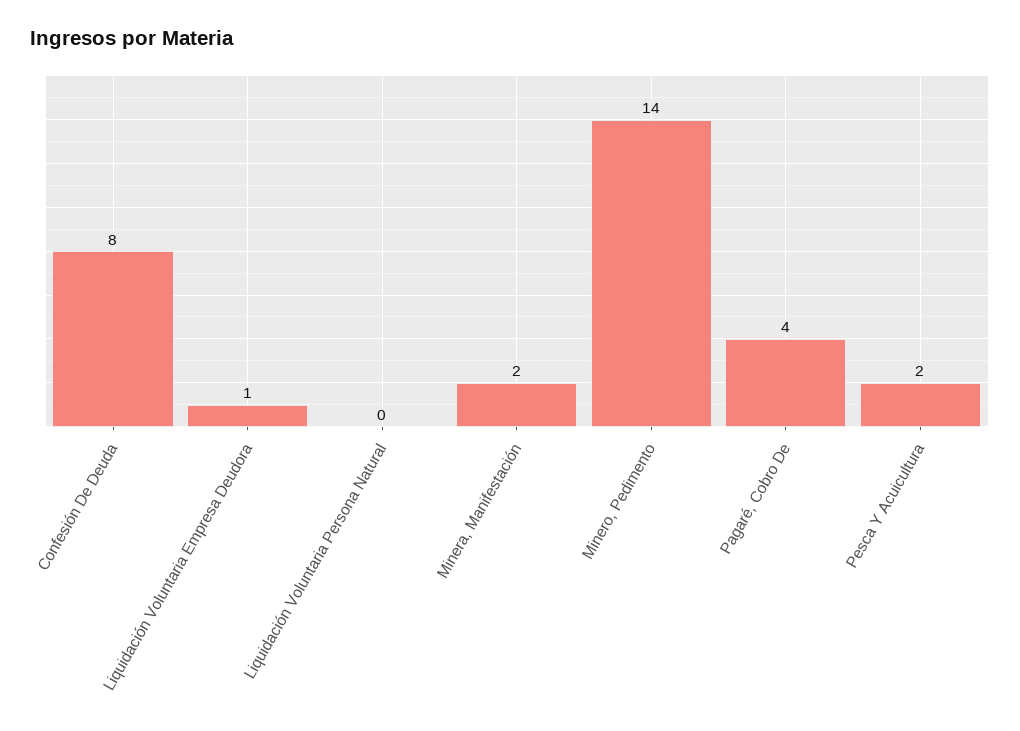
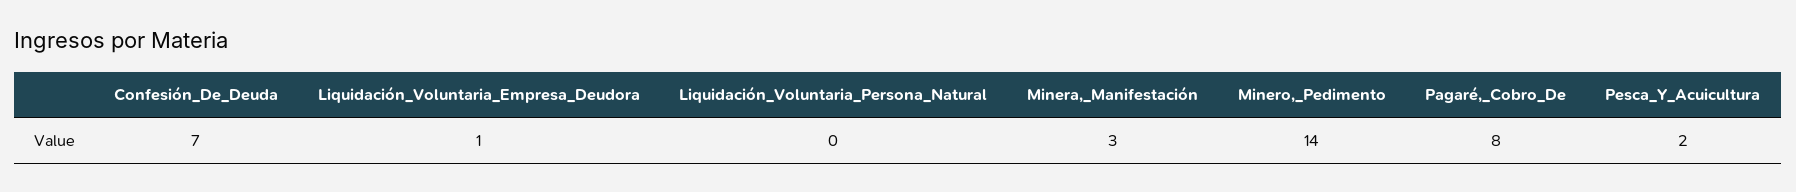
Confesión De Deuda: 8 -> 7
Minera, Manifestación: 2 -> 3
Pagaré, Cobro De: 4 -> 8

